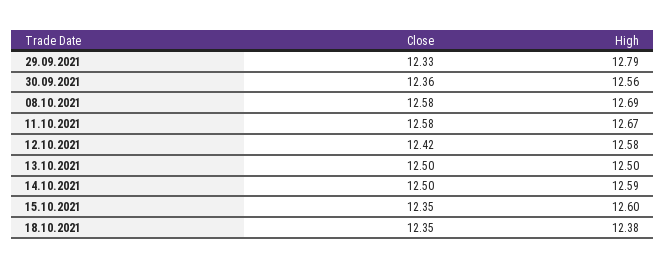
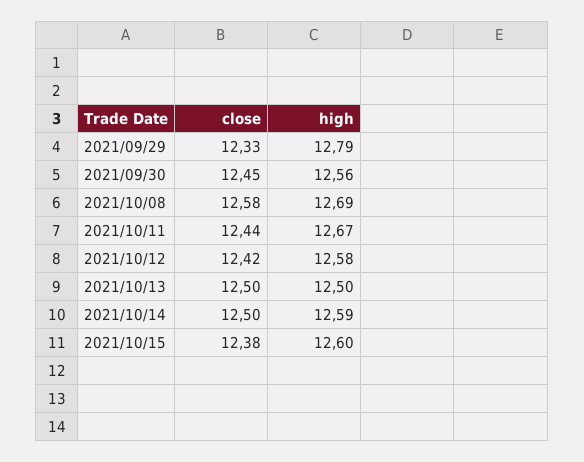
Close, 30.09.2021: 12.36 -> 12.45
Close, 11.10.2021: 12.58 -> 12.44
Close, 15.10.2021: 12.35 -> 12.38
Close, 18.10.2021: 12.35 -> none
High, 18.10.2021: 12.38 -> none

